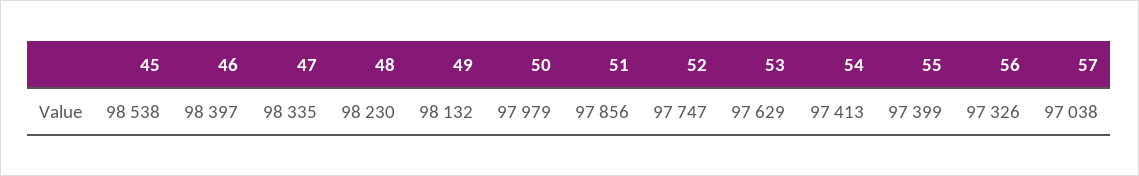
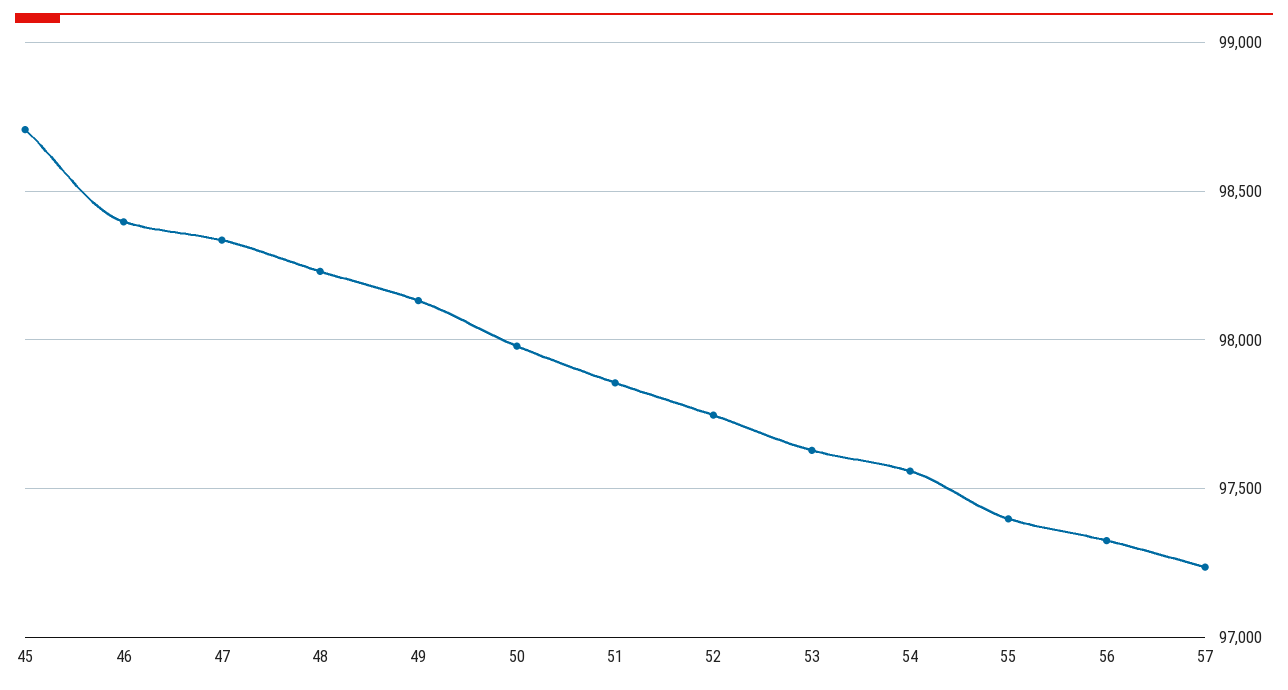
45: 98538 -> 98700
54: 97413 -> 97550
57: 97038 -> 97250

